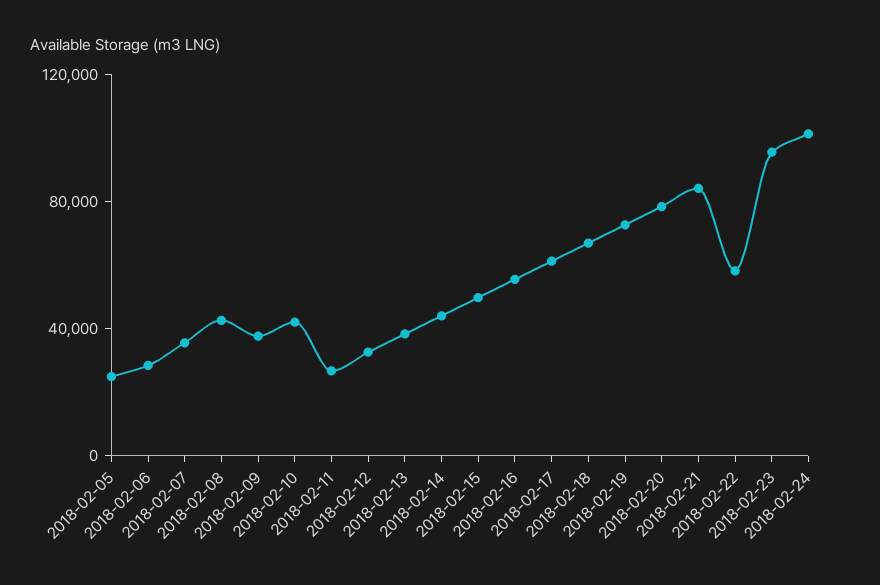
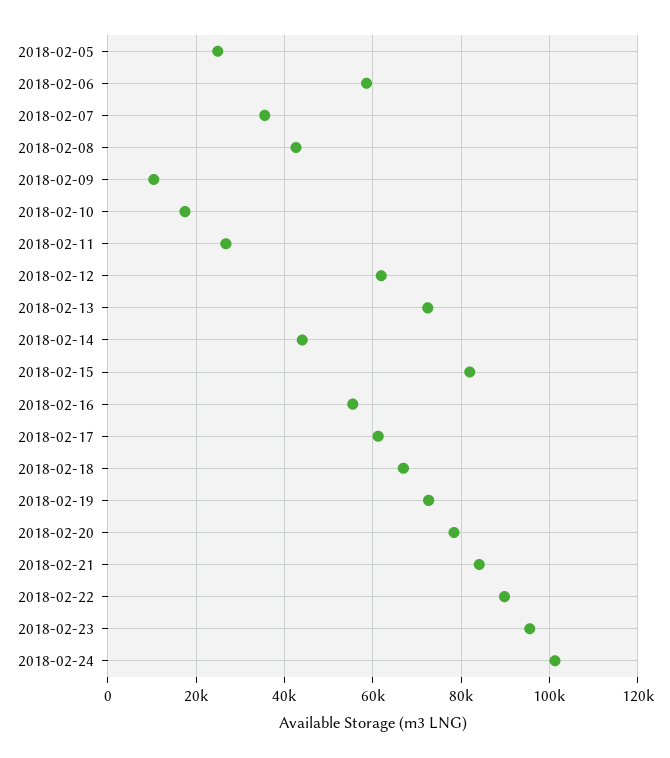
2018-02-06: 30000 -> 58000
2018-02-09: 40000 -> 10000
2018-02-10: 40000 -> 18000
2018-02-12: 30000 -> 62000
2018-02-13: 40000 -> 72000
2018-02-15: 50000 -> 82000
2018-02-22: 60000 -> 90000

